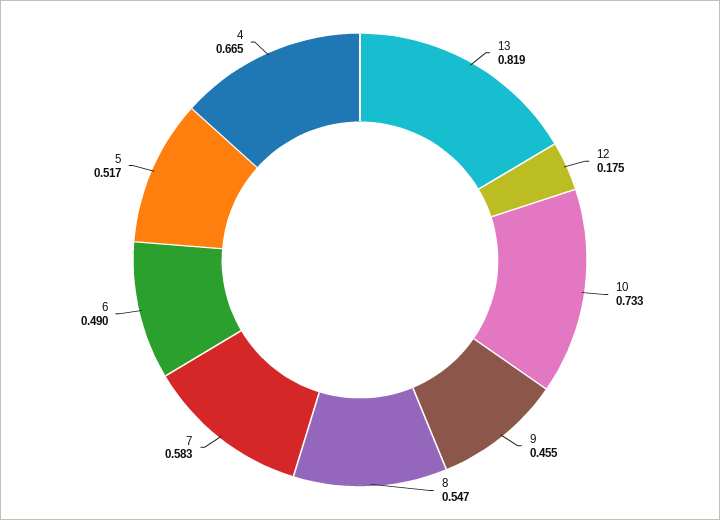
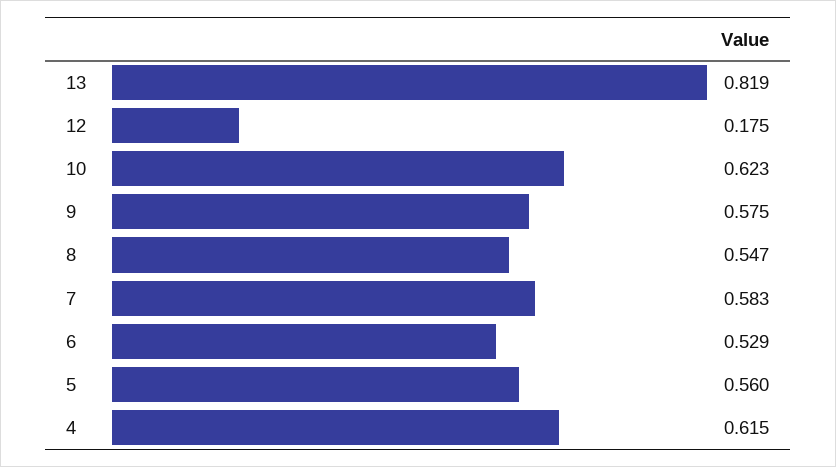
10: 0.733 -> 0.623
9: 0.455 -> 0.575
6: 0.49 -> 0.529
5: 0.517 -> 0.56
4: 0.665 -> 0.615

